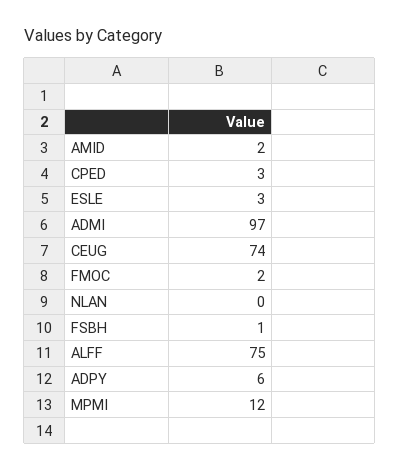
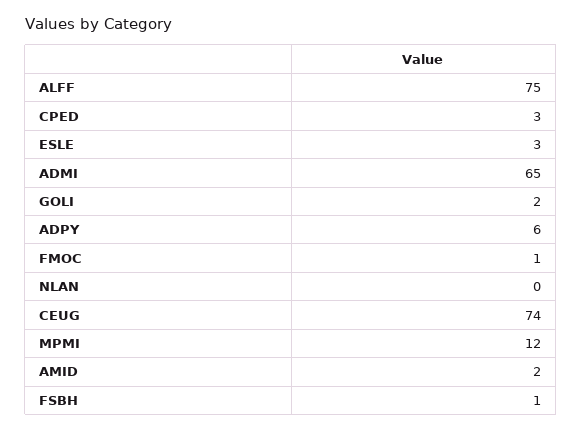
ADMI: 97 -> 65
FMOC: 2 -> 1
GOLI: none -> 2

